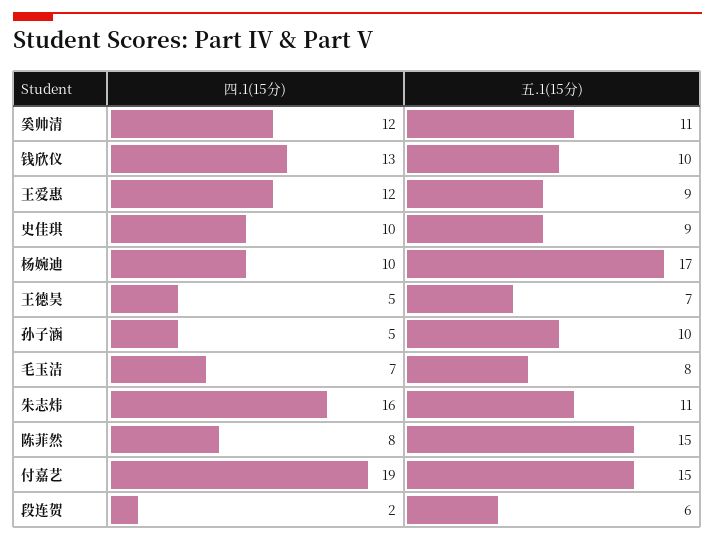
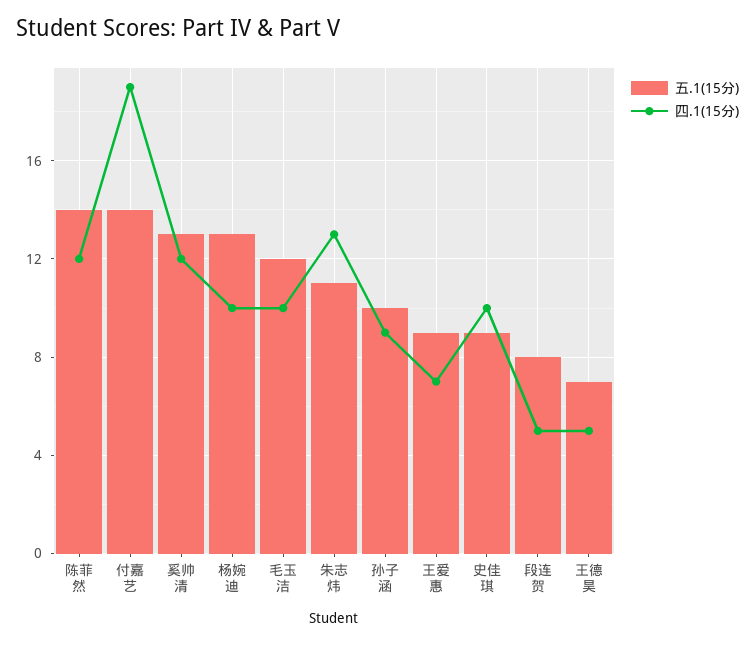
五.1(15分), 奚帅清: 11 -> 13
四.1(15分), 钱欣仪: 13 -> none
五.1(15分), 钱欣仪: 10 -> none
四.1(15分), 王爱惠: 12 -> 7
五.1(15分), 杨婉迪: 17 -> 13
四.1(15分), 孙子涵: 5 -> 9
四.1(15分), 毛玉洁: 7 -> 10
五.1(15分), 毛玉洁: 8 -> 12
四.1(15分), 朱志炜: 16 -> 13
四.1(15分), 陈菲然: 8 -> 12
五.1(15分), 陈菲然: 15 -> 14
五.1(15分), 付嘉艺: 15 -> 14
四.1(15分), 段连贺: 2 -> 5
五.1(15分), 段连贺: 6 -> 8

